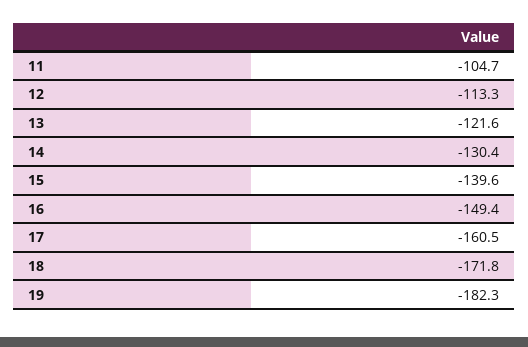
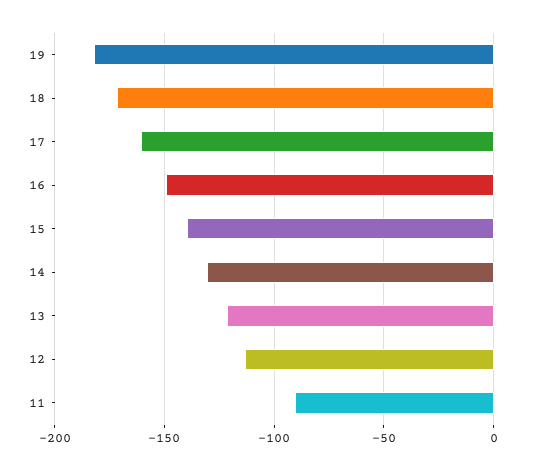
11: -104.7 -> -90

